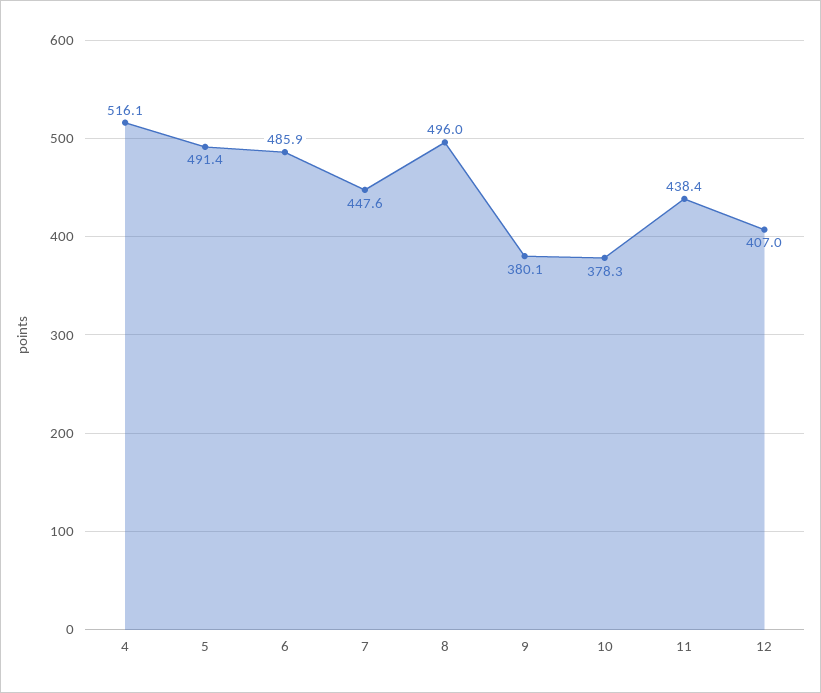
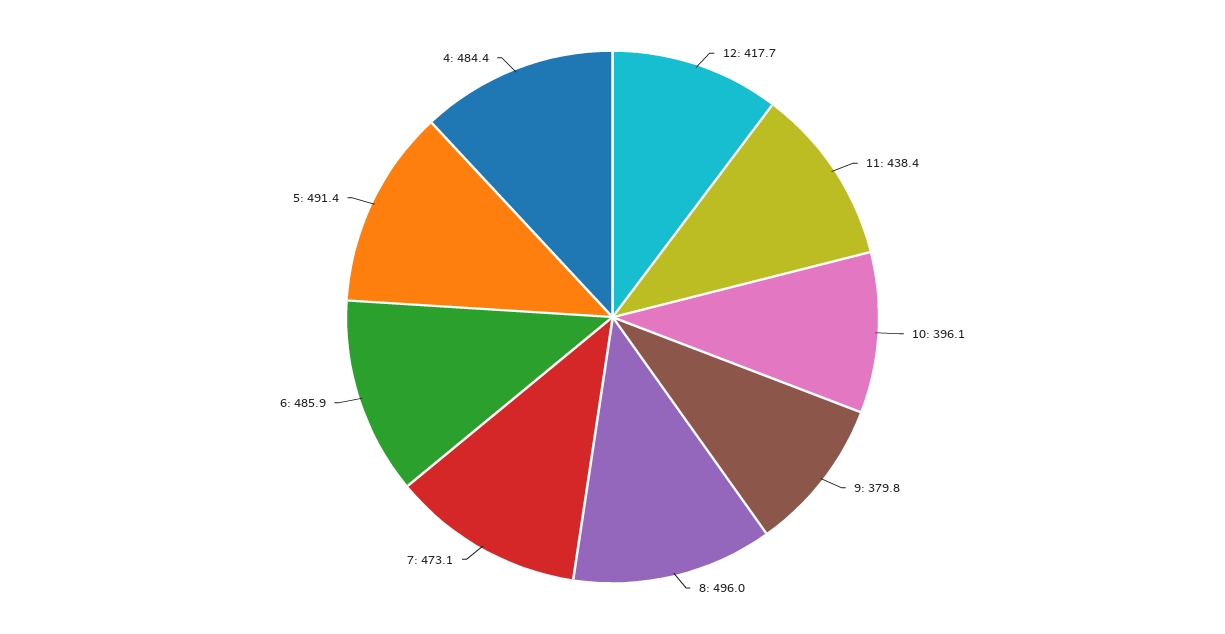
4: 516.1 -> 484.4
7: 447.6 -> 473.1
9: 380.1 -> 379.8
10: 378.3 -> 396.1
12: 407 -> 417.7

